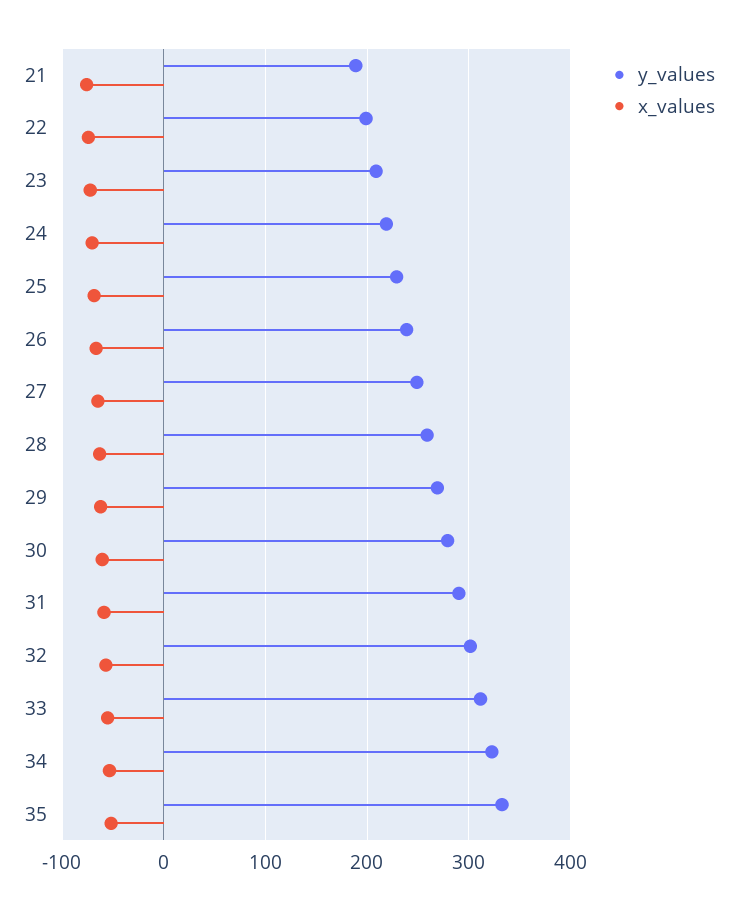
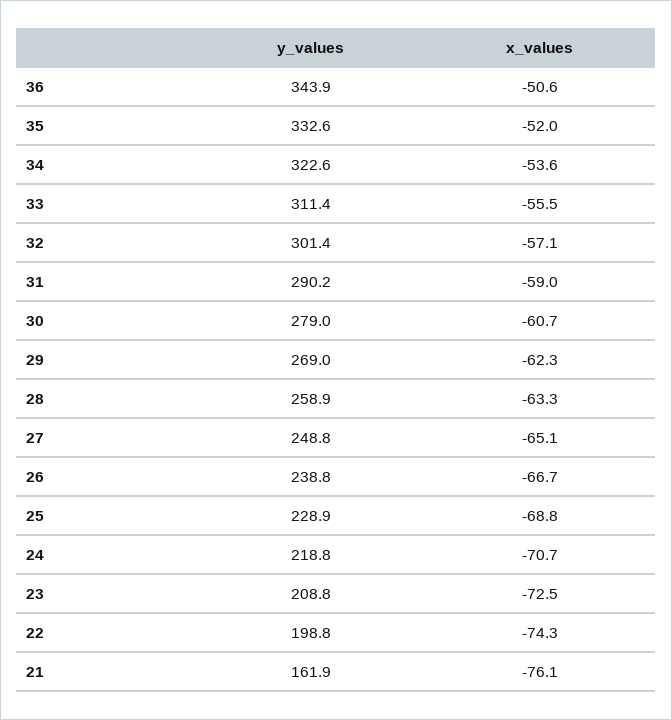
y_values, 21: 190 -> 161.9
y_values, 36: none -> 343.9
x_values, 36: none -> -50.6

